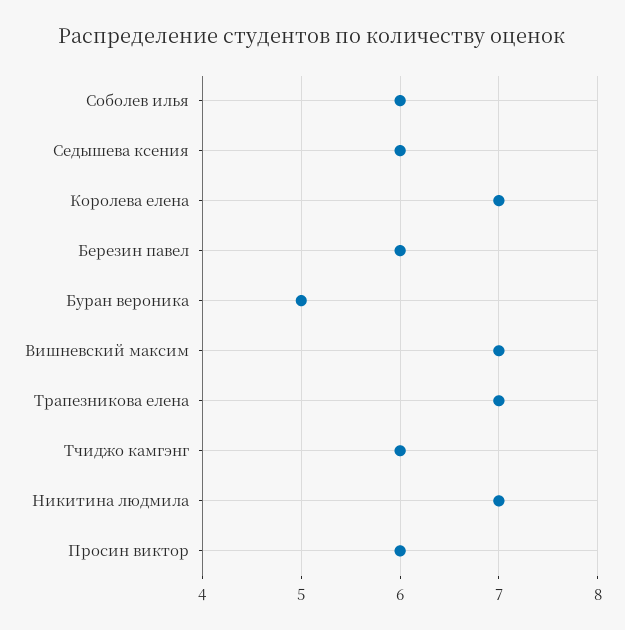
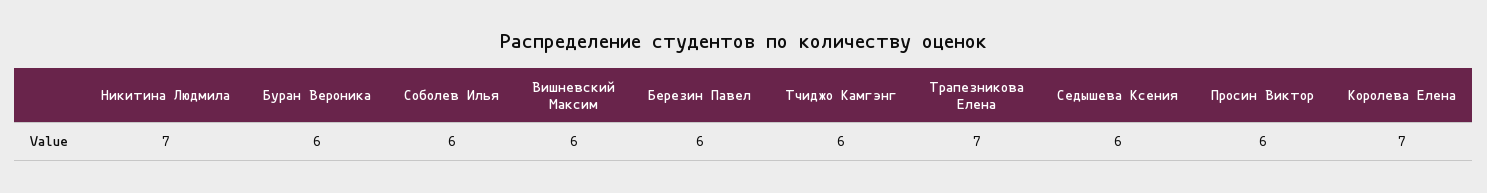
Буран вероника: 5 -> 6
Вишневский максим: 7 -> 6

